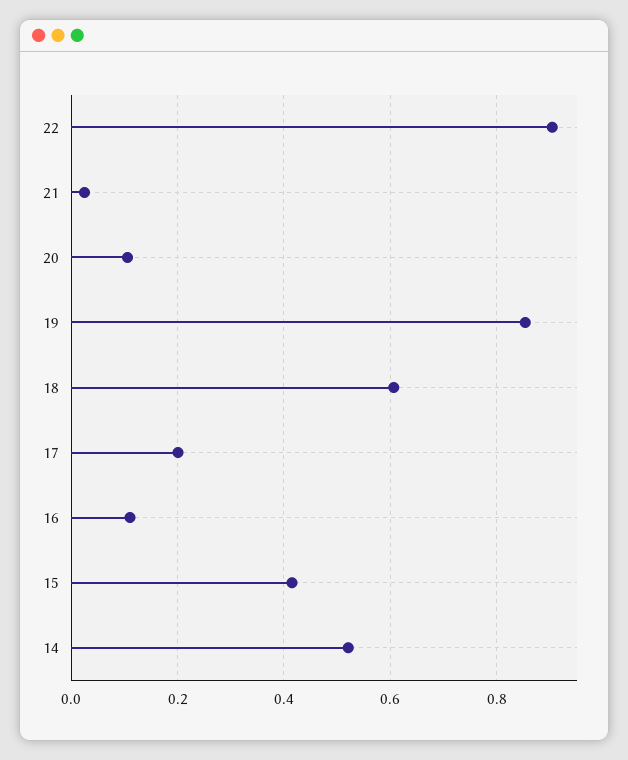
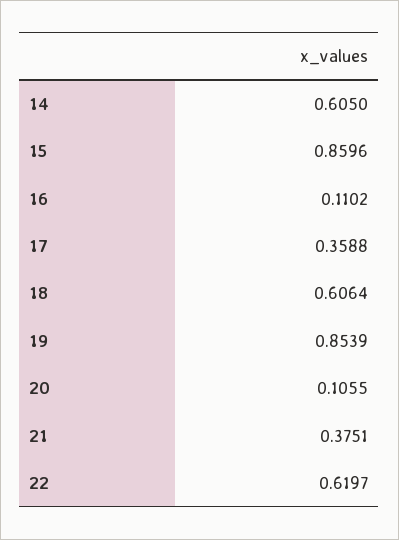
22: 0.9 -> 0.6197
21: 0.02 -> 0.3751
17: 0.2 -> 0.3588
15: 0.42 -> 0.8596
14: 0.52 -> 0.605

